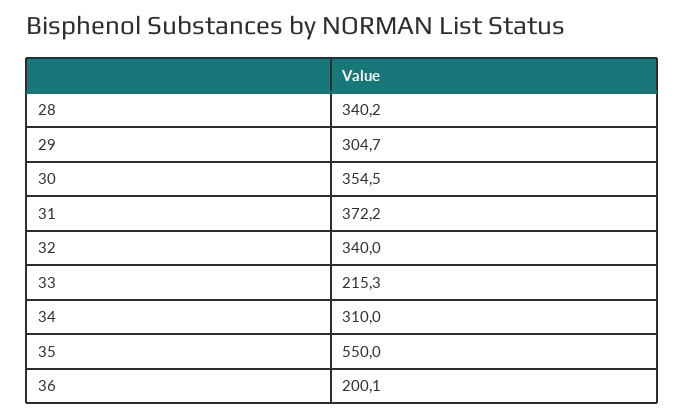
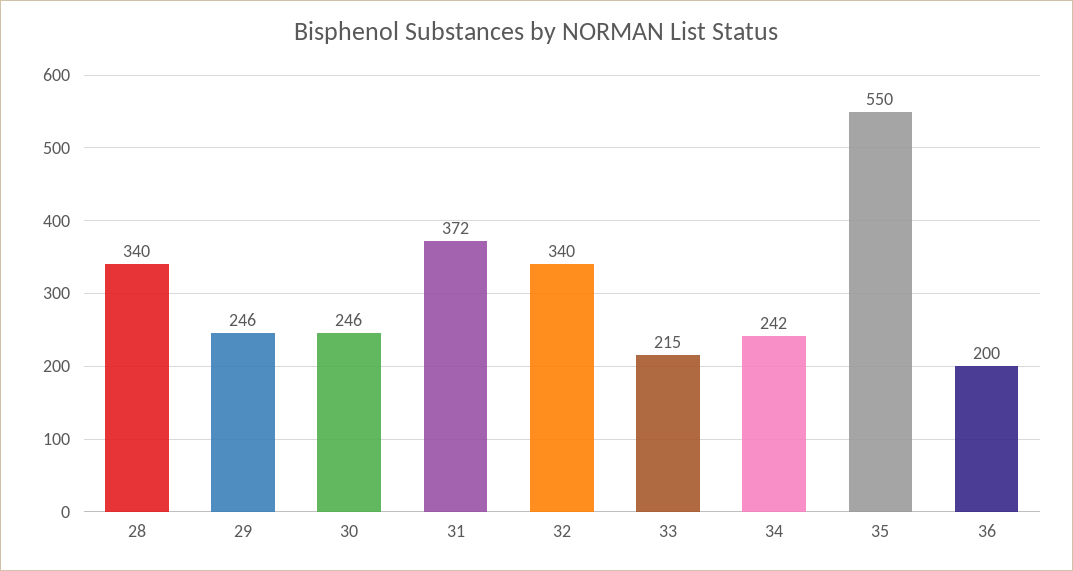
29: 304.7 -> 246
30: 354.5 -> 246
34: 310 -> 242

